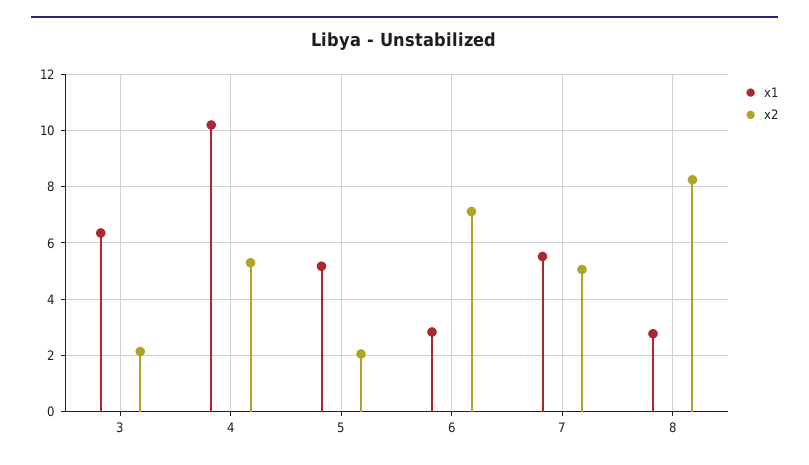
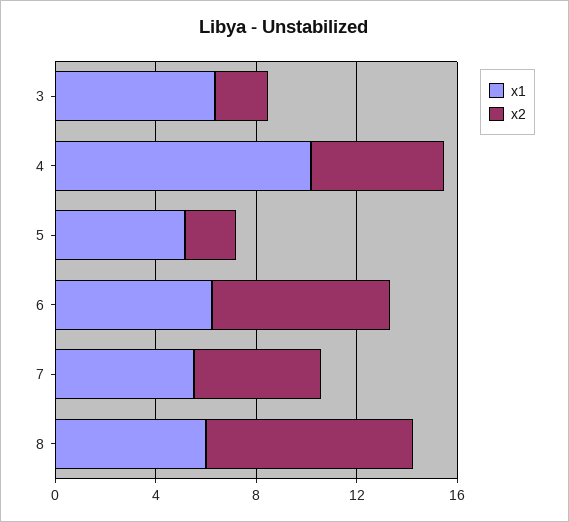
x1, 6: 2.75 -> 6
x1, 8: 2.75 -> 6

